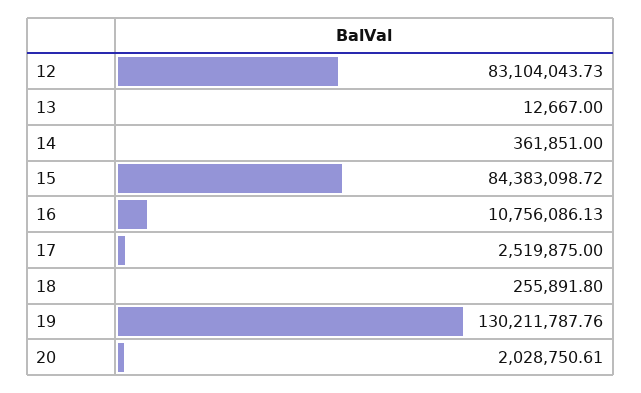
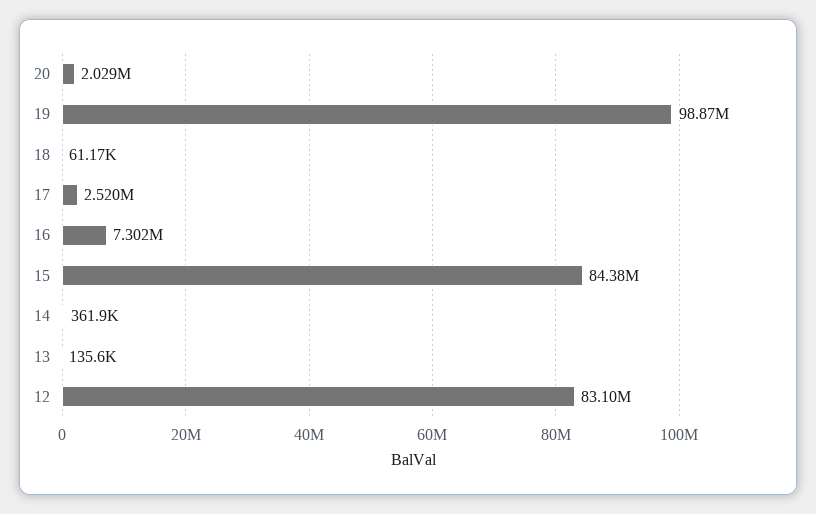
13: 12667 -> 135600
16: 10756086.13 -> 7302000
18: 255891.8 -> 61170
19: 130211787.76 -> 98870000

